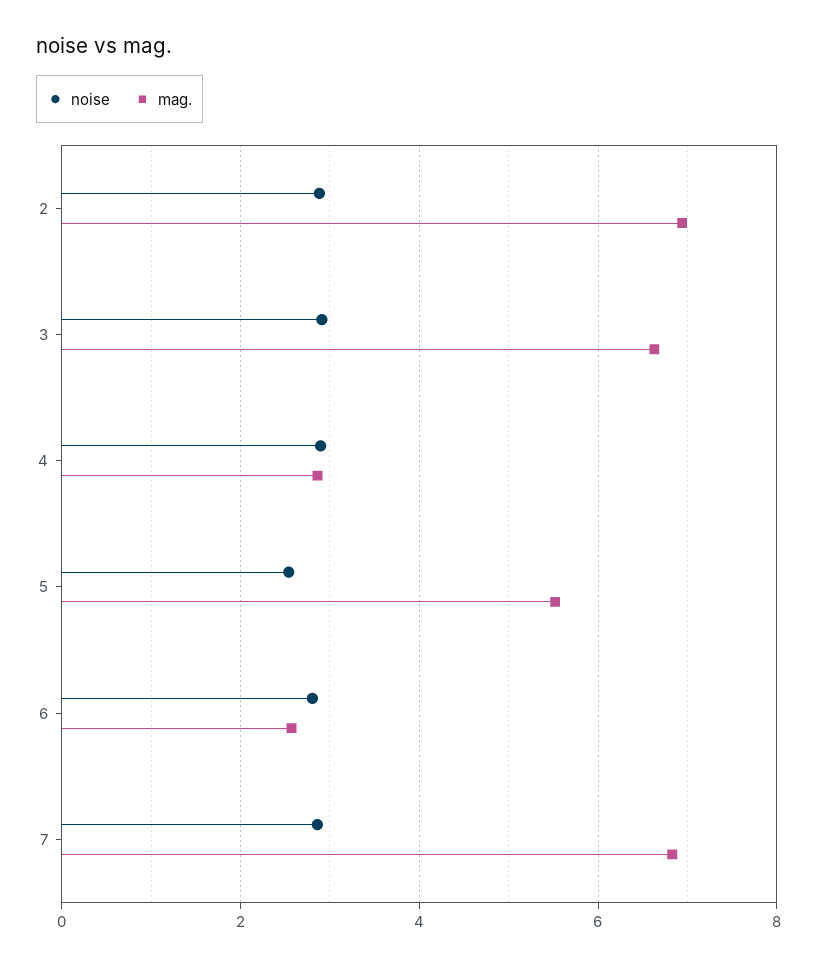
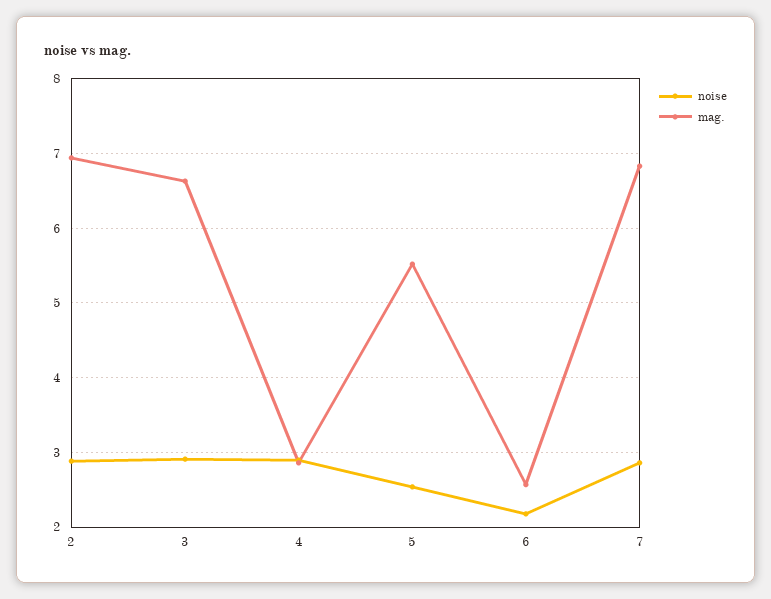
noise, 6: 2.8 -> 2.2

